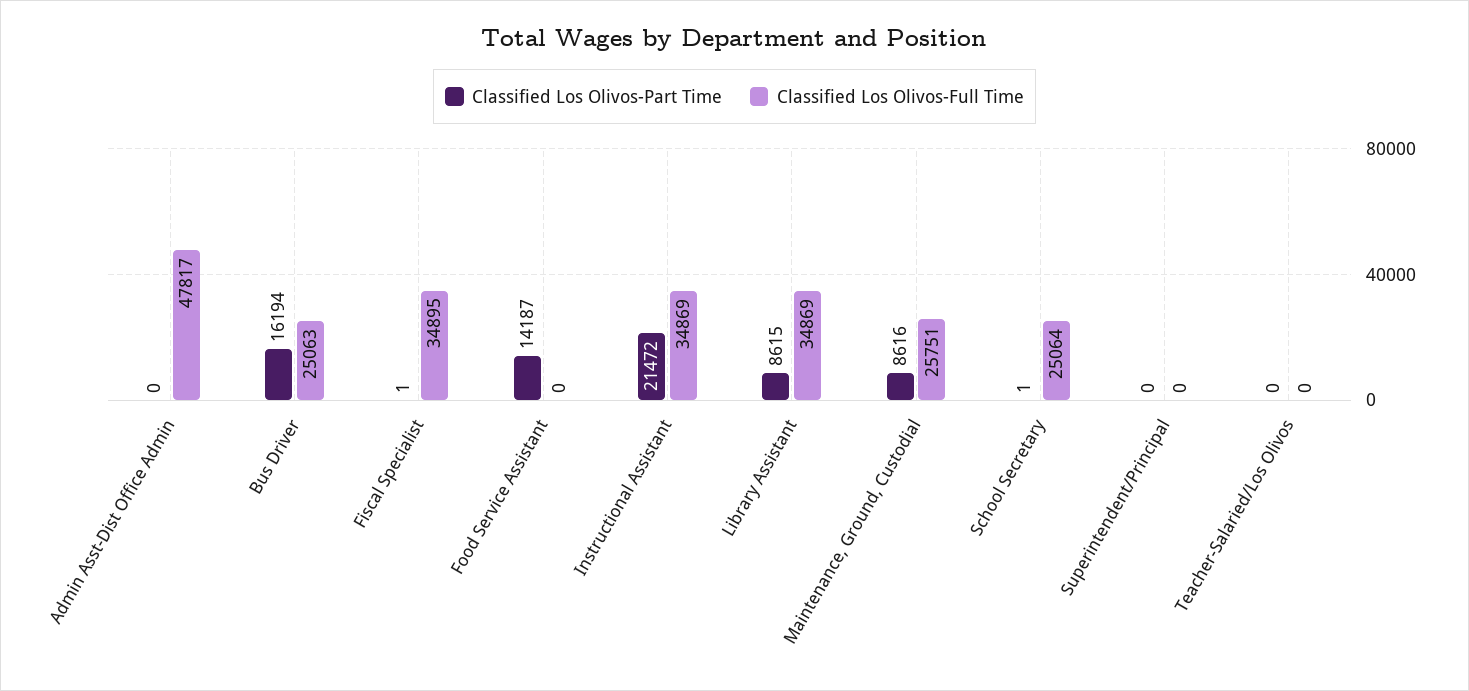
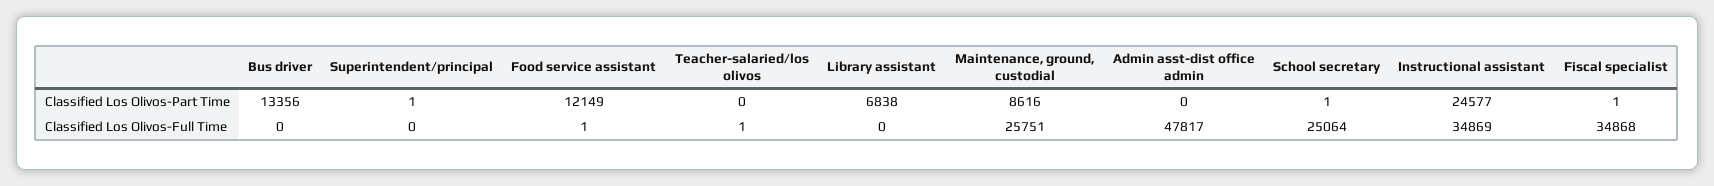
Classified Los Olivos-Part Time, Bus Driver: 16194 -> 13356
Classified Los Olivos-Full Time, Bus Driver: 25063 -> 0
Classified Los Olivos-Full Time, Fiscal Specialist: 34895 -> 34868
Classified Los Olivos-Part Time, Food Service Assistant: 14187 -> 12149
Classified Los Olivos-Full Time, Food Service Assistant: 0 -> 1
Classified Los Olivos-Part Time, Instructional Assistant: 21472 -> 24577
Classified Los Olivos-Part Time, Library Assistant: 8615 -> 6838
Classified Los Olivos-Full Time, Library Assistant: 34869 -> 0
Classified Los Olivos-Part Time, Superintendent/Principal: 0 -> 1
Classified Los Olivos-Full Time, Teacher-Salaried/Los Olivos: 0 -> 1

